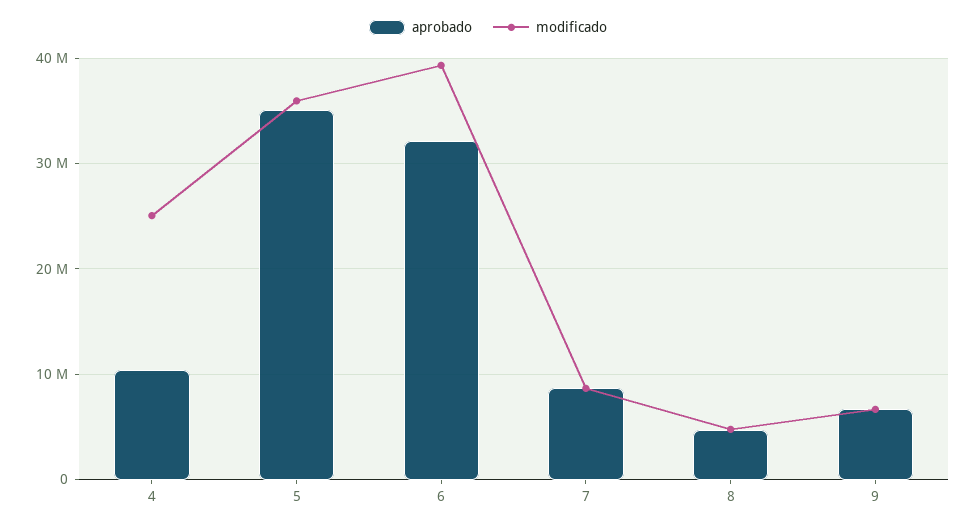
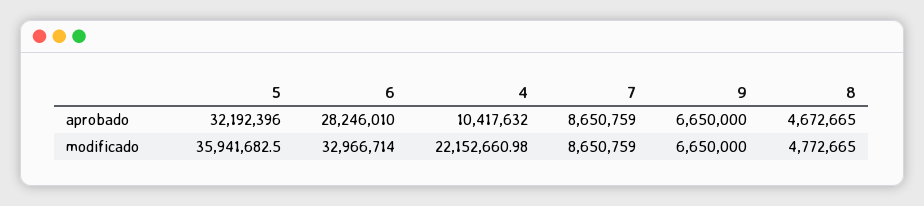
modificado, 4: 25000000 -> 22152660.98
aprobado, 5: 35000000 -> 32192396
aprobado, 6: 32000000 -> 28246010
modificado, 6: 39000000 -> 32966714

